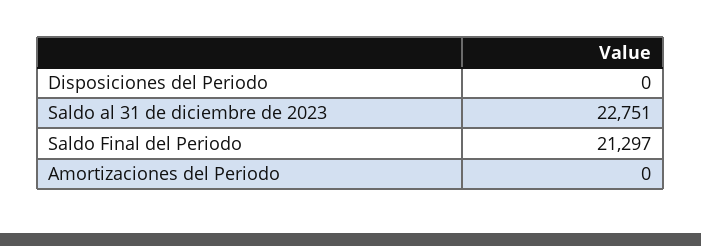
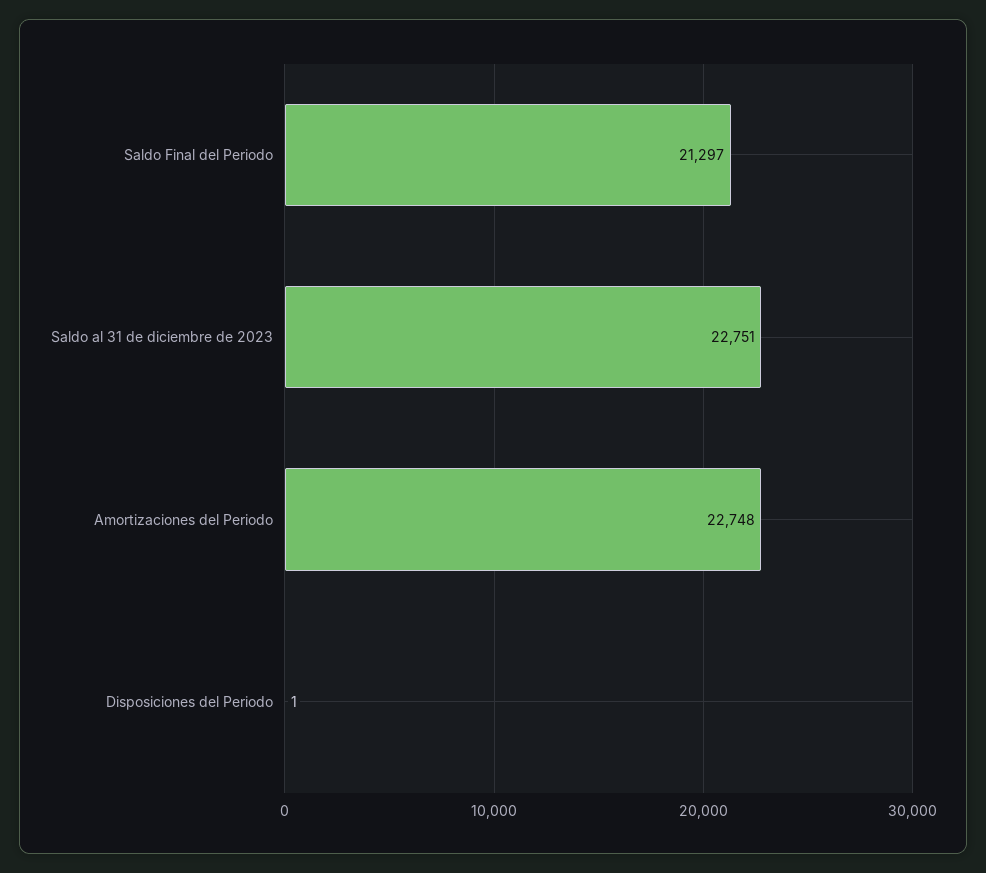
Disposiciones del Periodo: 0 -> 1
Amortizaciones del Periodo: 0 -> 22748

